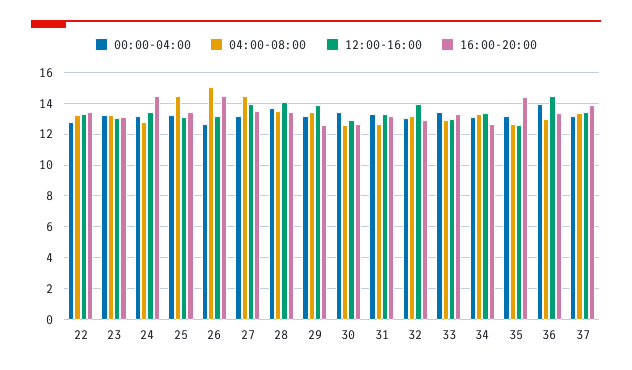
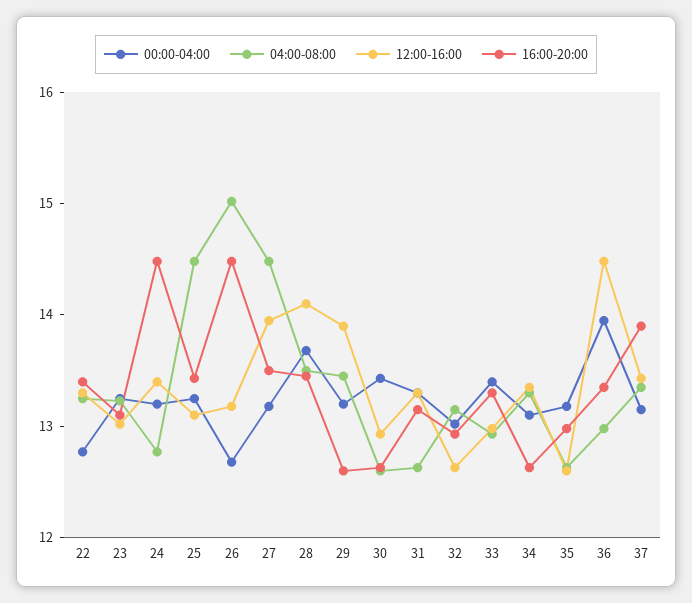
12:00-16:00, 32: 14 -> 12.6
16:00-20:00, 35: 14.5 -> 13

